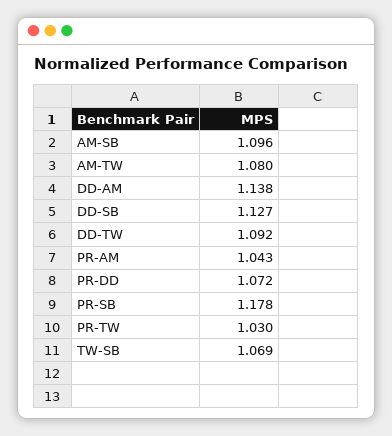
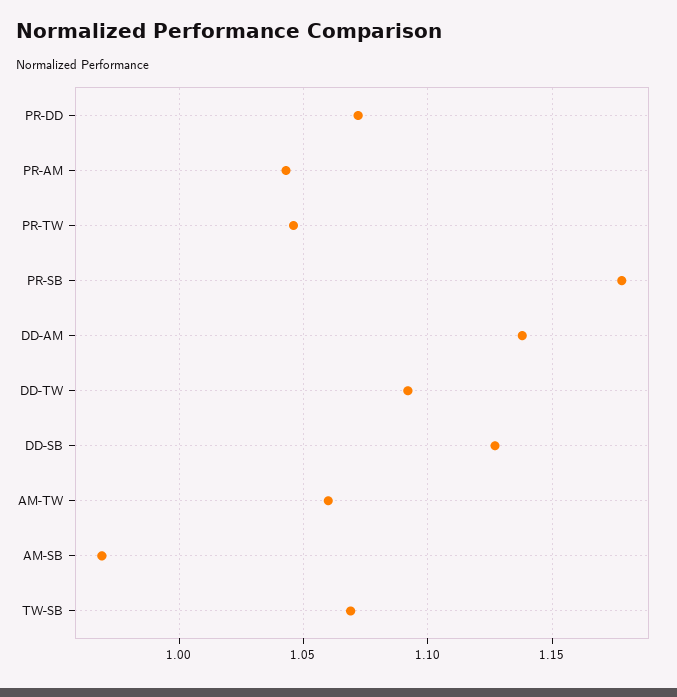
AM-SB: 1.096 -> 0.97
AM-TW: 1.08 -> 1.06
PR-TW: 1.03 -> 1.045

